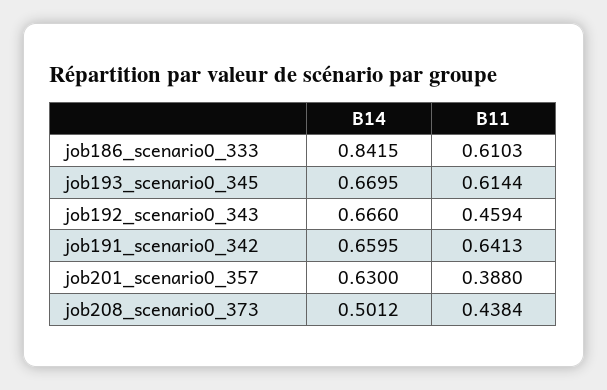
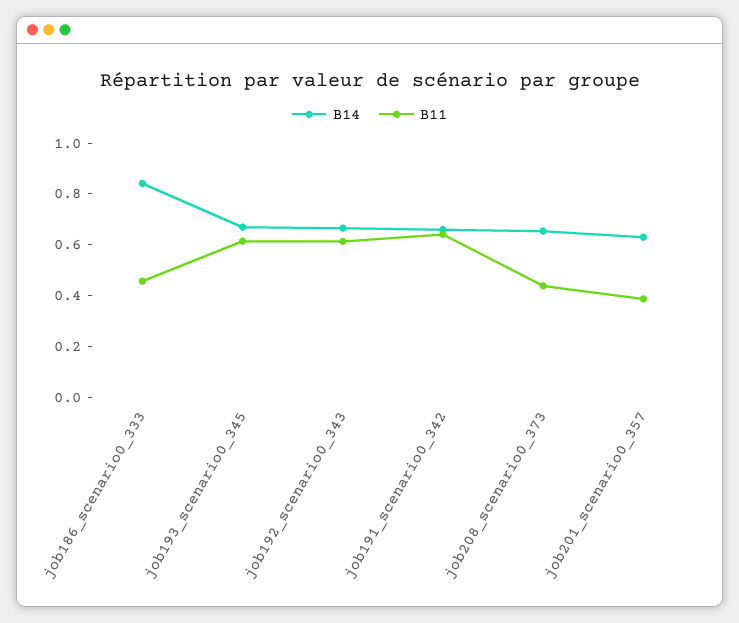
B11, job186_scenario0_333: 0.6103 -> 0.45
B11, job192_scenario0_343: 0.4594 -> 0.6
B14, job208_scenario0_373: 0.5012 -> 0.65

